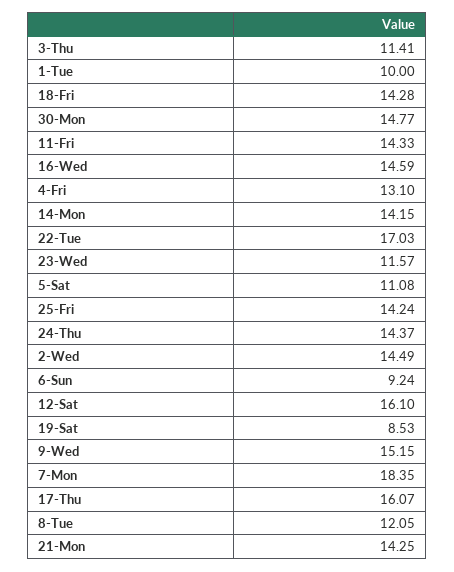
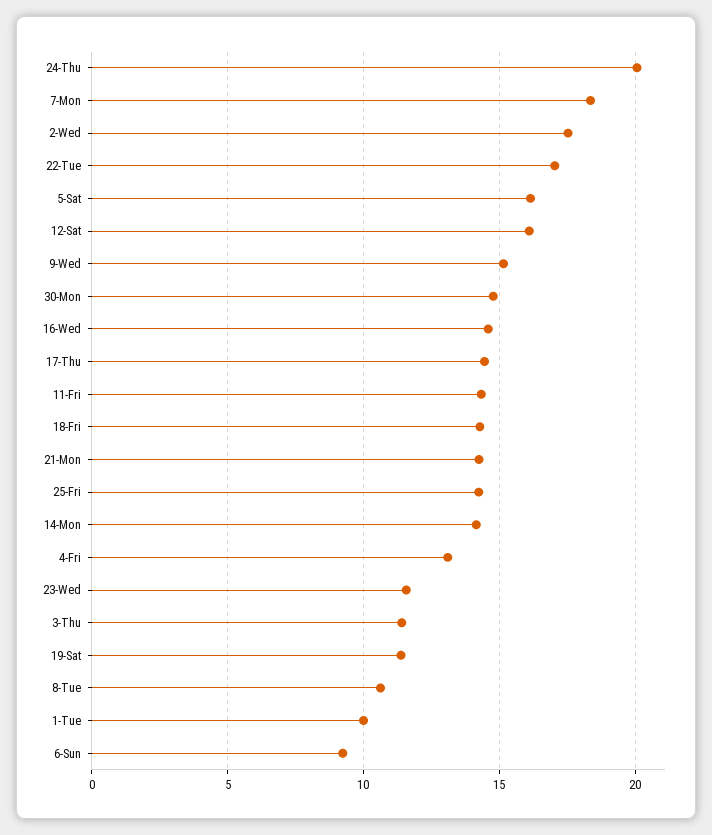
5-Sat: 11.08 -> 16
24-Thu: 14.37 -> 20
2-Wed: 14.49 -> 17.5
19-Sat: 8.53 -> 11.5
17-Thu: 16.07 -> 14.5
8-Tue: 12.05 -> 10.5

